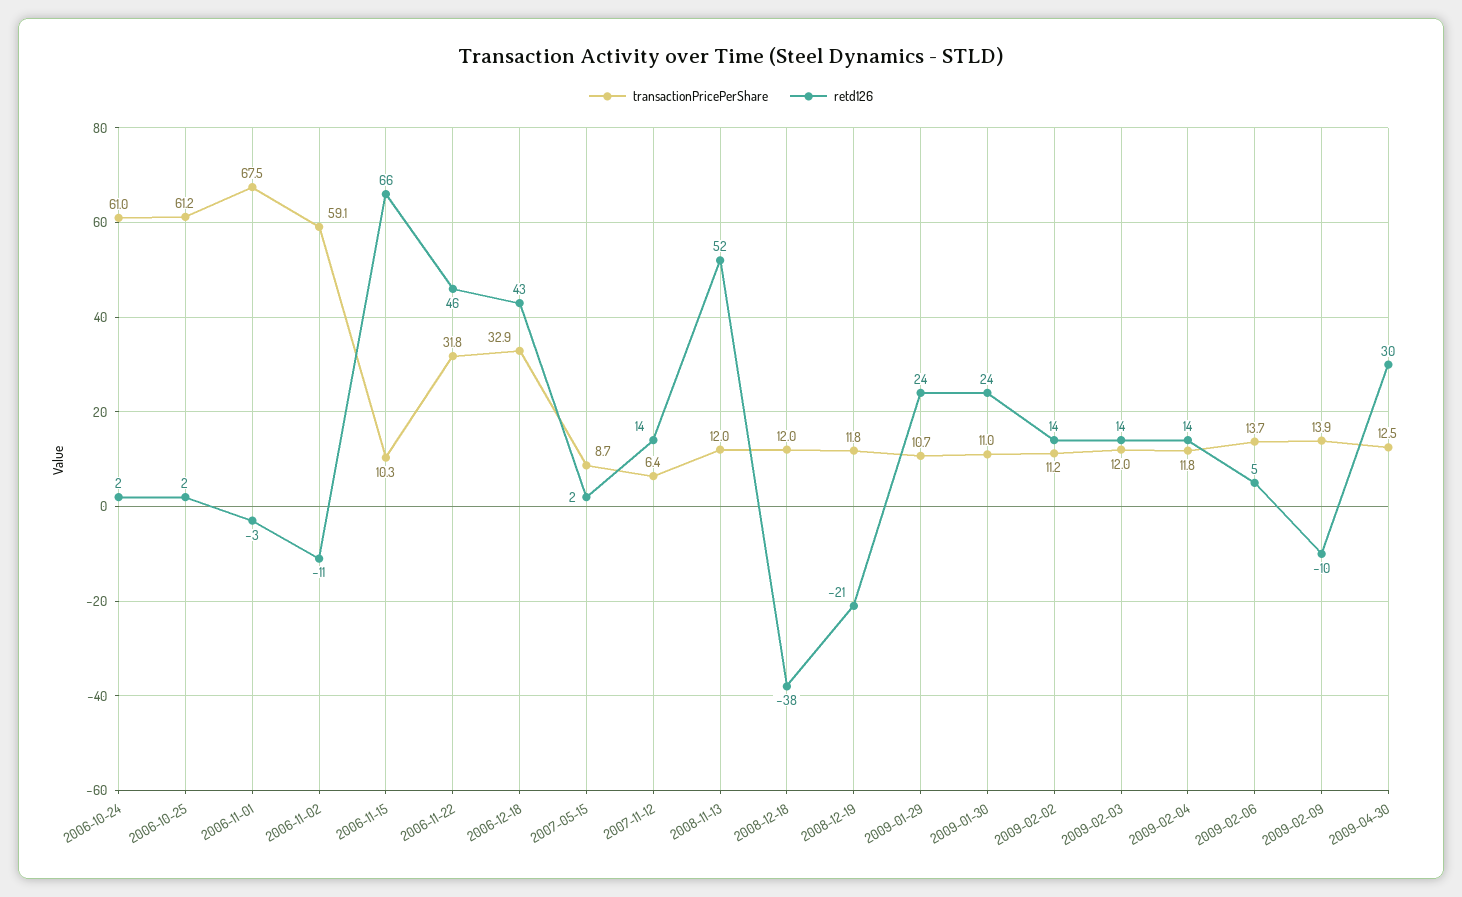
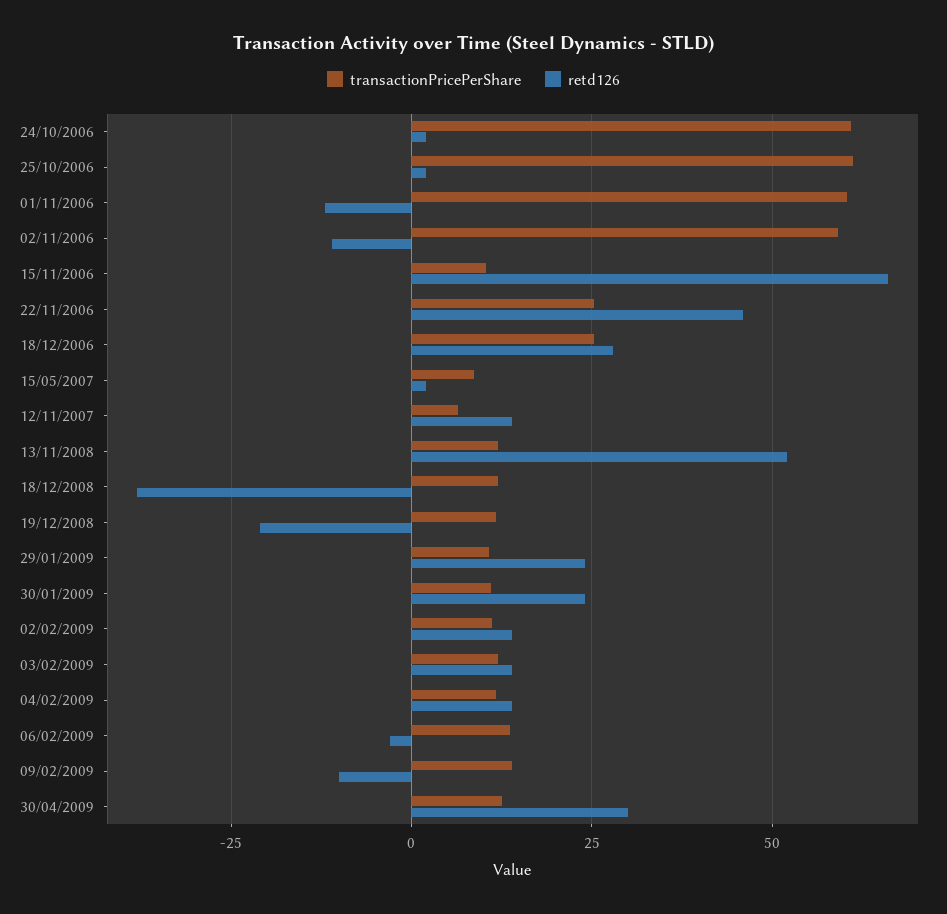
transactionPricePerShare, 2006-11-01: 67.5 -> 60
retd126, 2006-11-01: -3 -> -12.5
transactionPricePerShare, 2006-11-22: 31.8 -> 25
transactionPricePerShare, 2006-12-18: 32.9 -> 25
retd126, 2006-12-18: 43 -> 27.5
retd126, 2009-02-06: 5 -> -2.5

